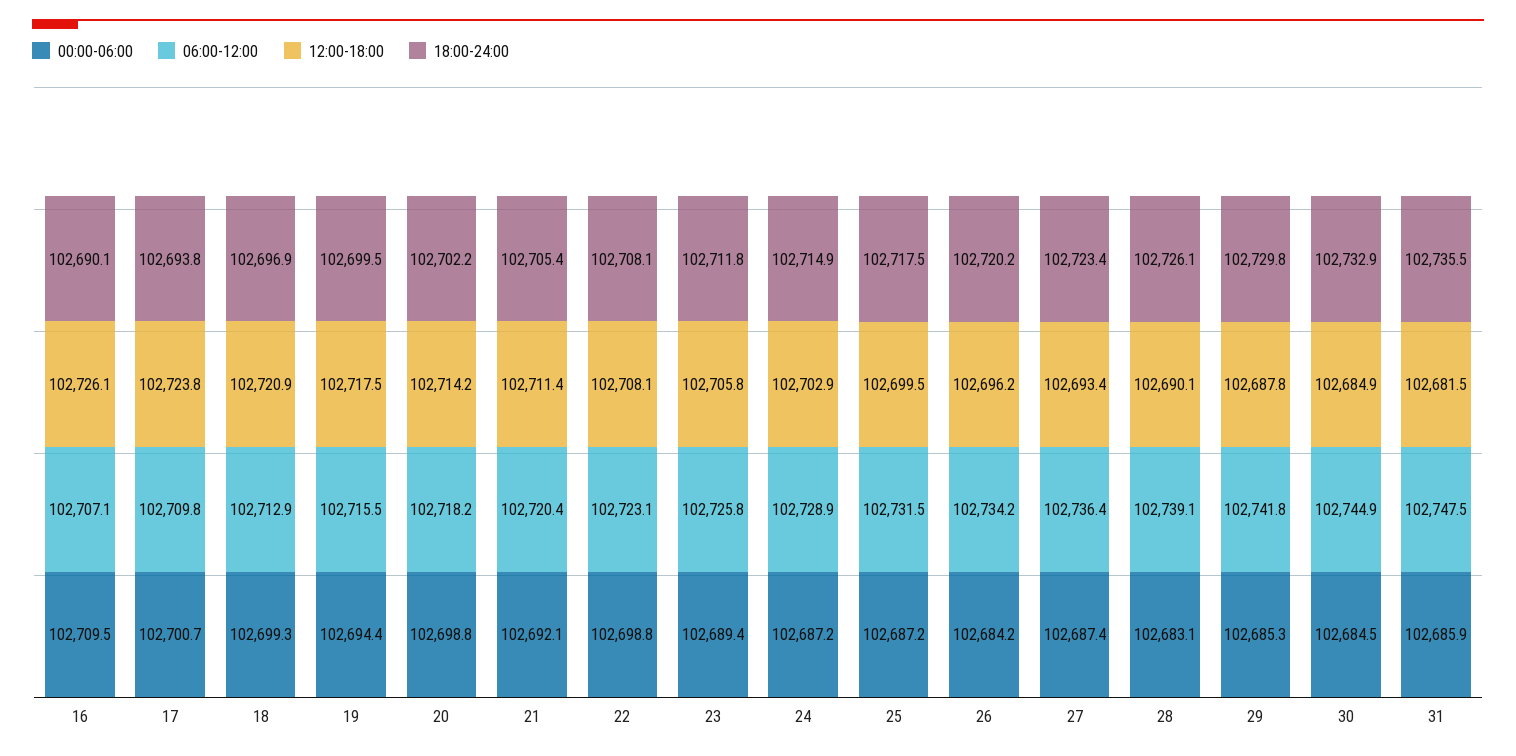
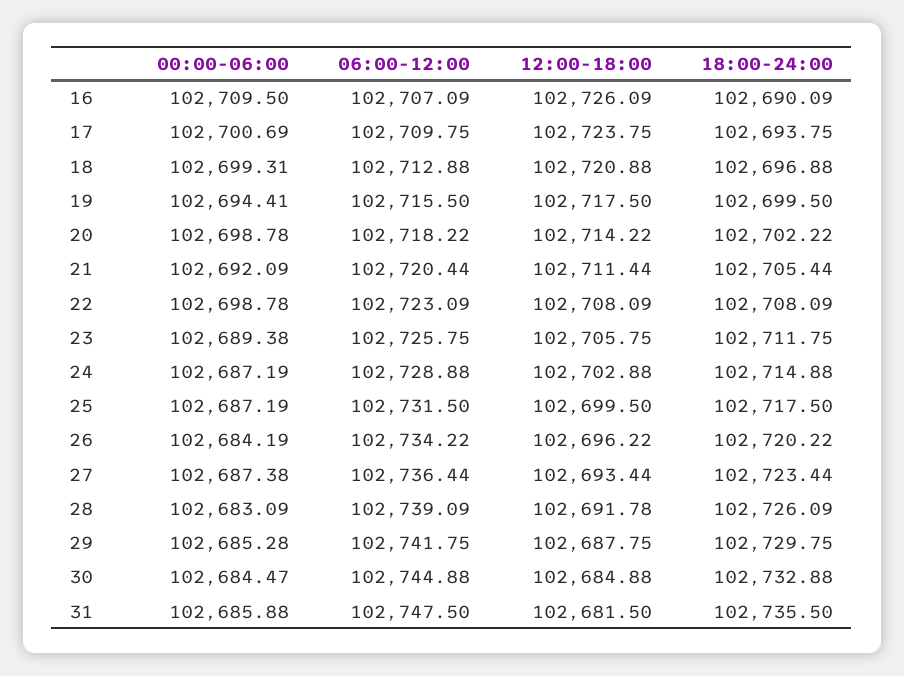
12:00-18:00, 28: 102690.1 -> 102691.78

